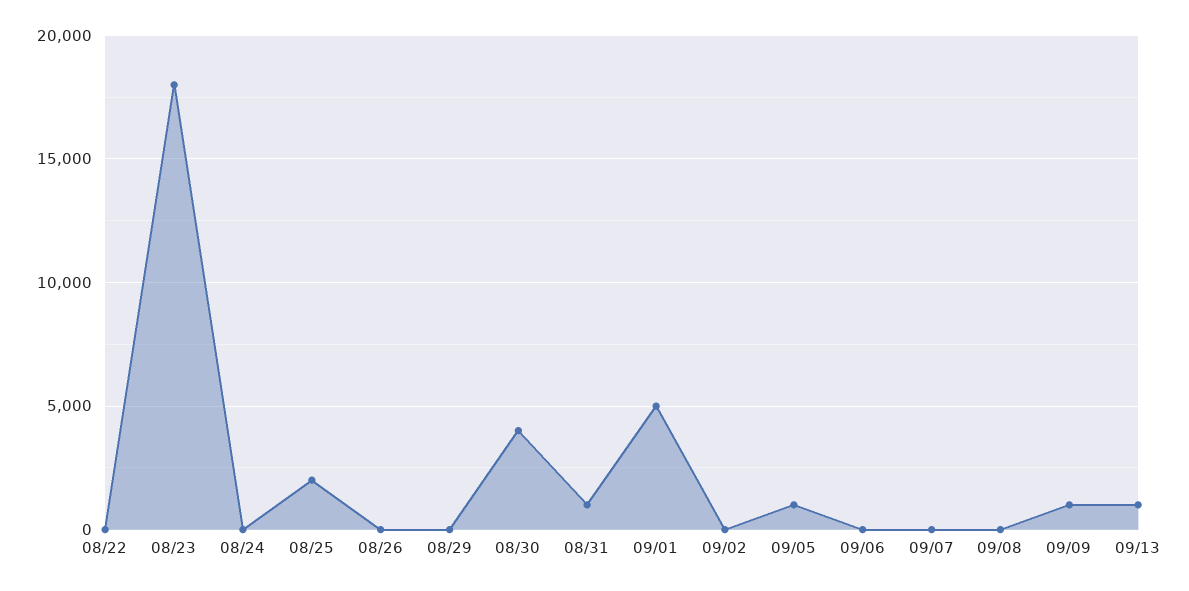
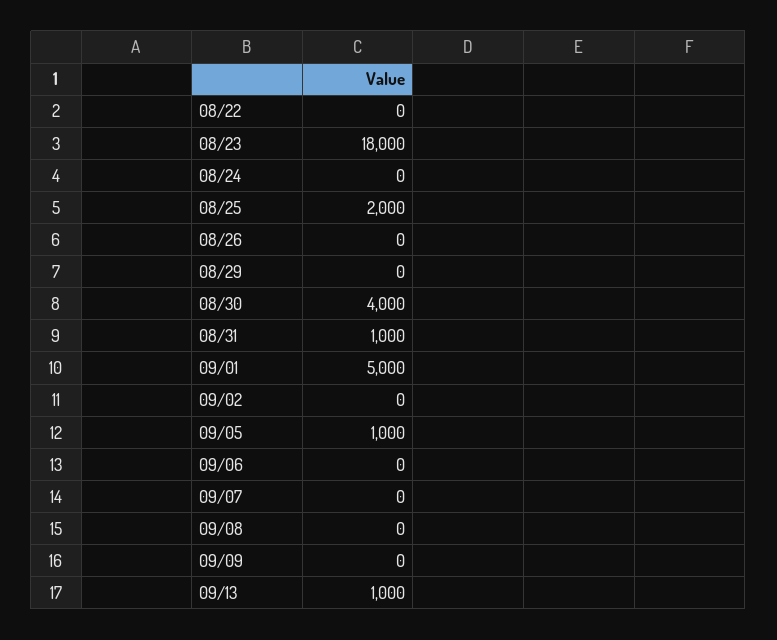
09/09: 1000 -> 0

